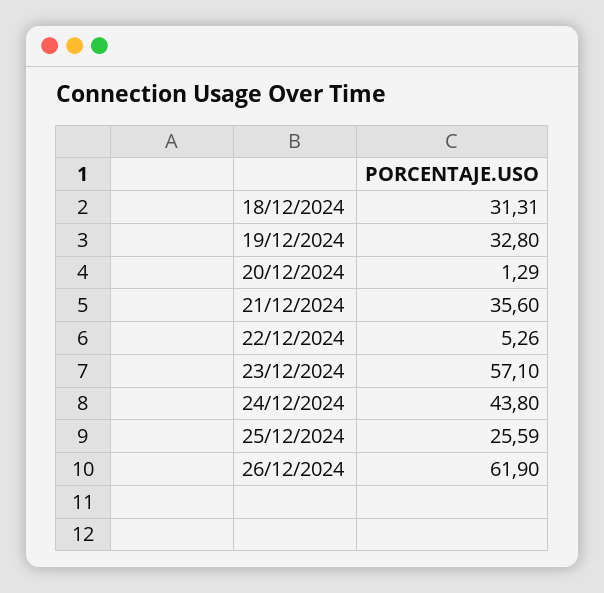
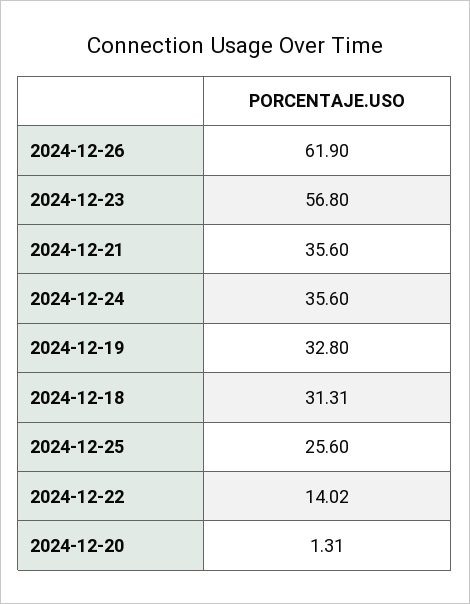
20/12/2024: 1.29 -> 1.31
22/12/2024: 5.26 -> 14.02
23/12/2024: 57.1 -> 56.8
24/12/2024: 43.8 -> 35.6
25/12/2024: 25.59 -> 25.6

